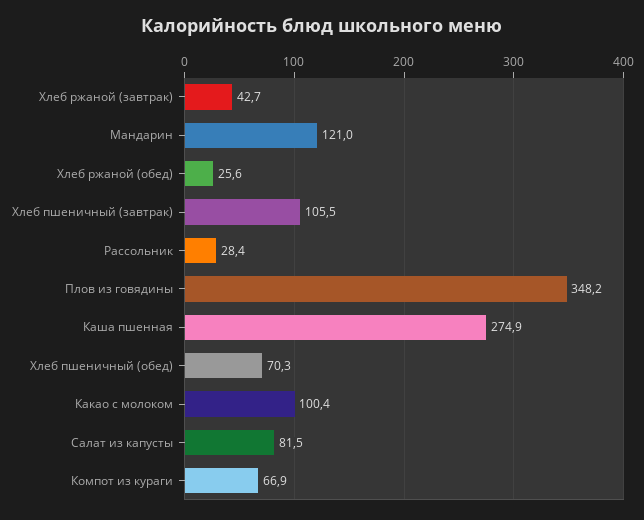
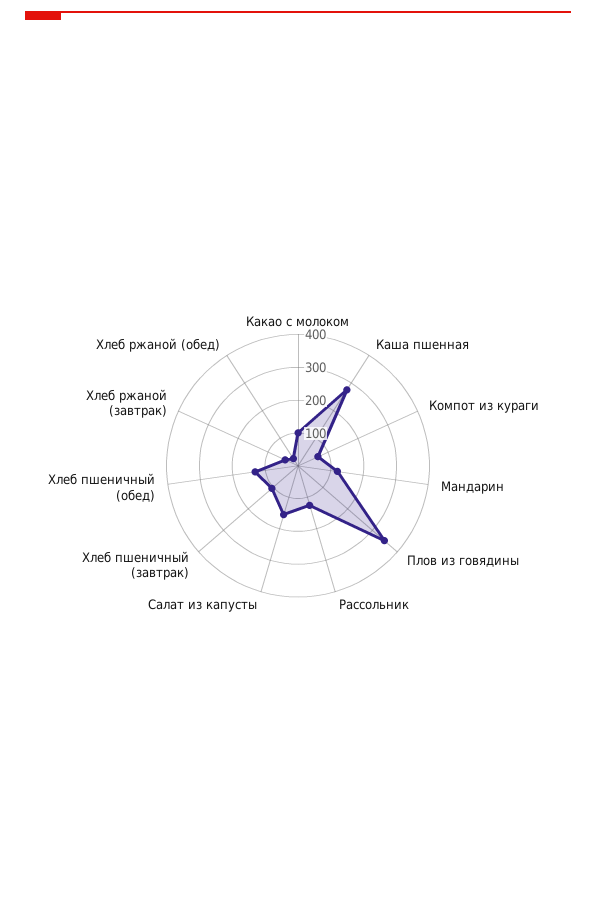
Рассольник: 28.4 -> 125
Хлеб пшеничный (обед): 70.3 -> 125
Салат из капусты: 81.5 -> 150

